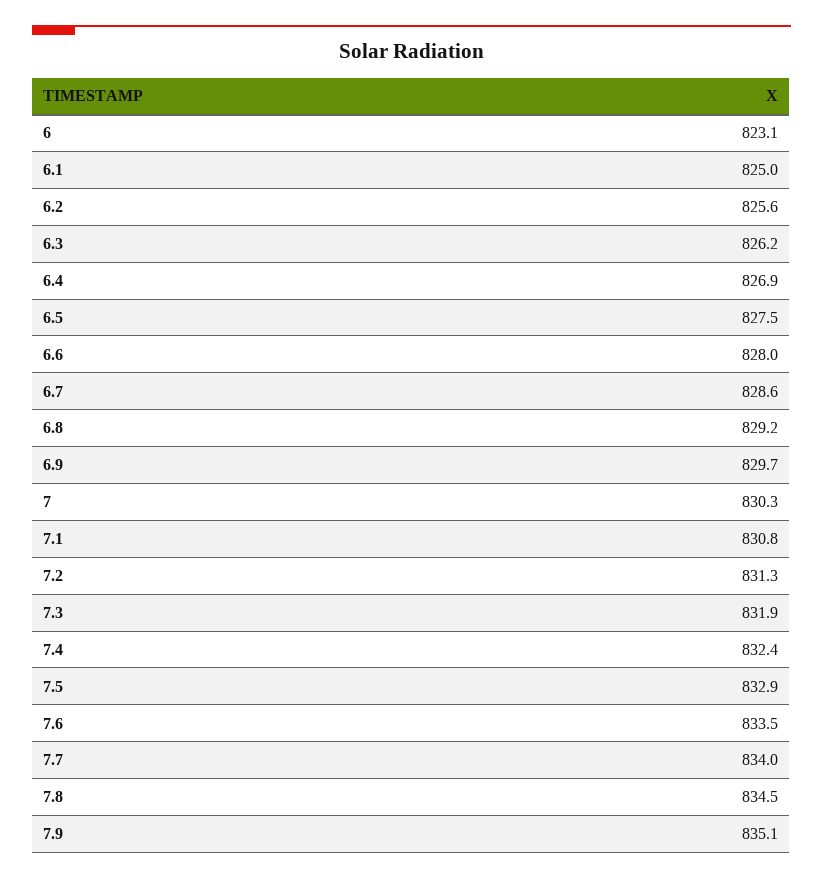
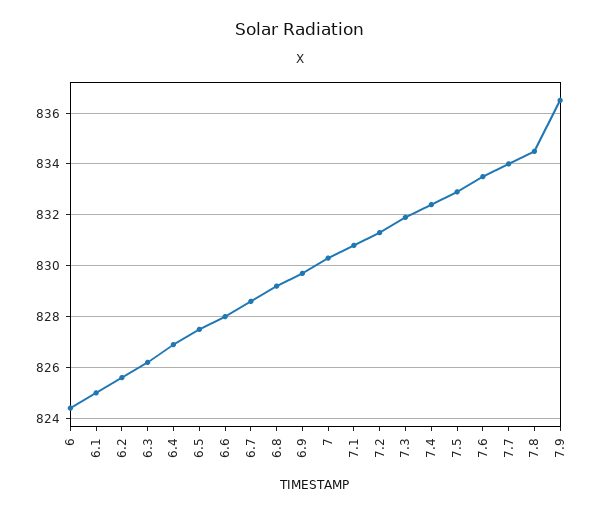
6: 823.1 -> 824.5
7.9: 835.1 -> 836.5

